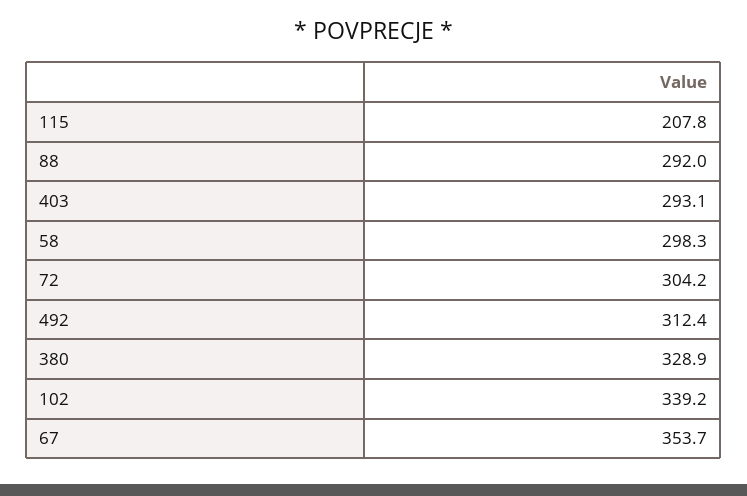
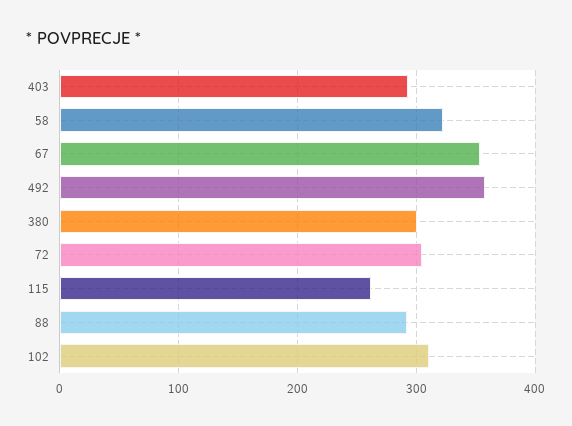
115: 207.8 -> 260
58: 298.3 -> 320
492: 312.4 -> 360
380: 328.9 -> 300
102: 339.2 -> 310

